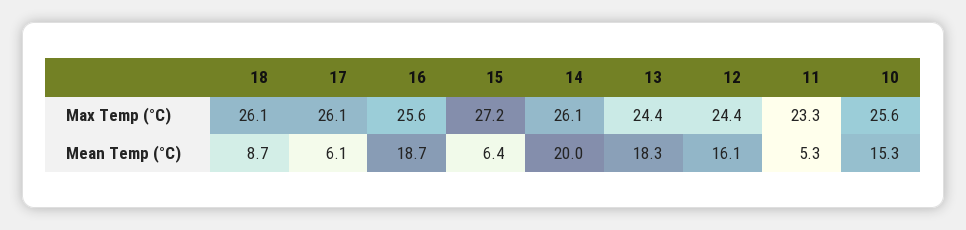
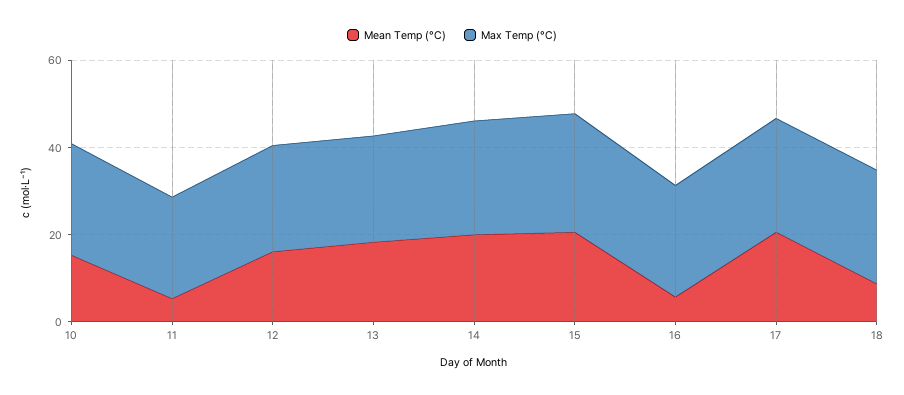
Mean Temp (°C), 17: 6.1 -> 20
Mean Temp (°C), 16: 18.7 -> 5
Mean Temp (°C), 15: 6.4 -> 20

